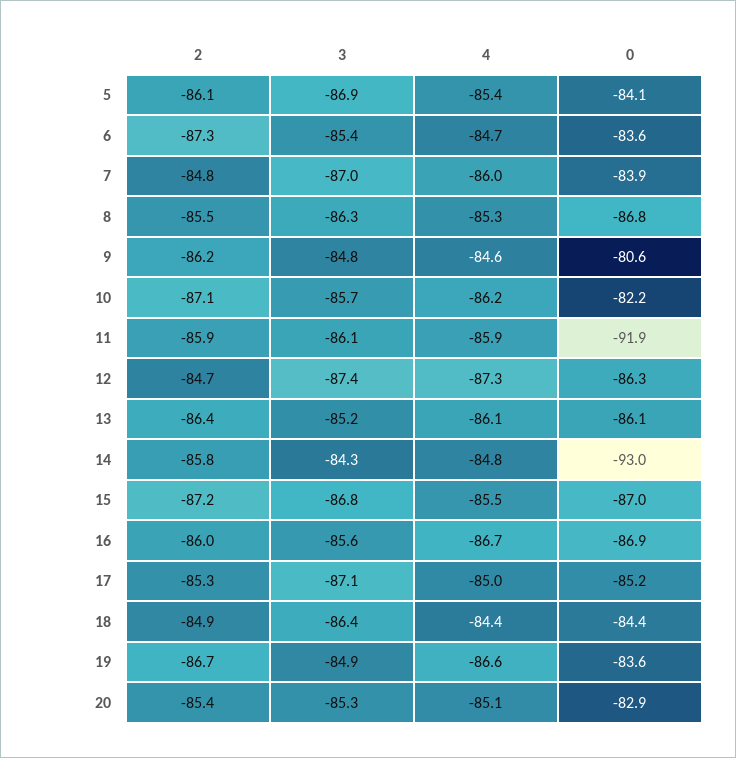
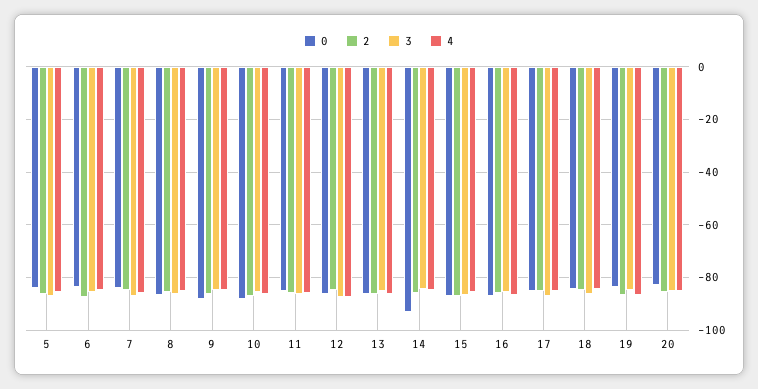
0, 9: -80.6 -> -87.5
0, 10: -82.2 -> -87.5
0, 11: -91.9 -> -85

